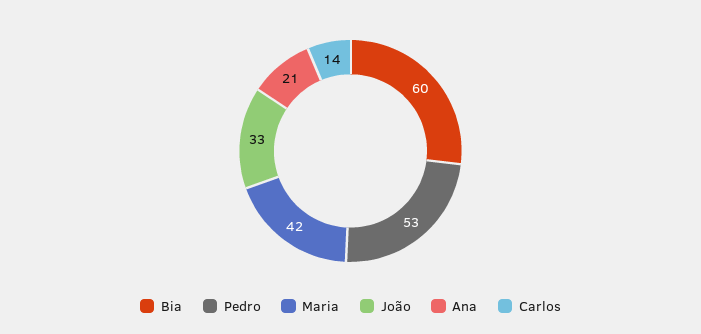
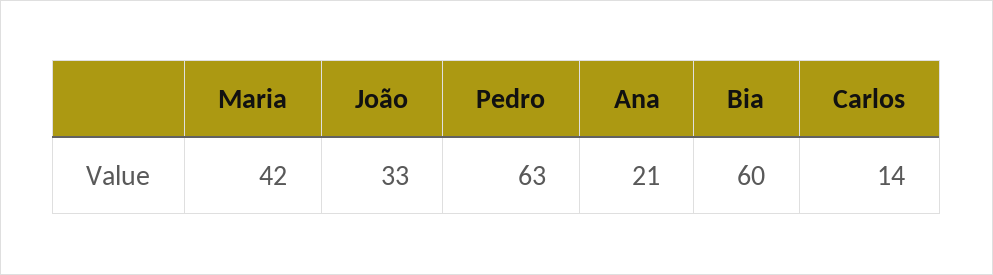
Pedro: 53 -> 63

